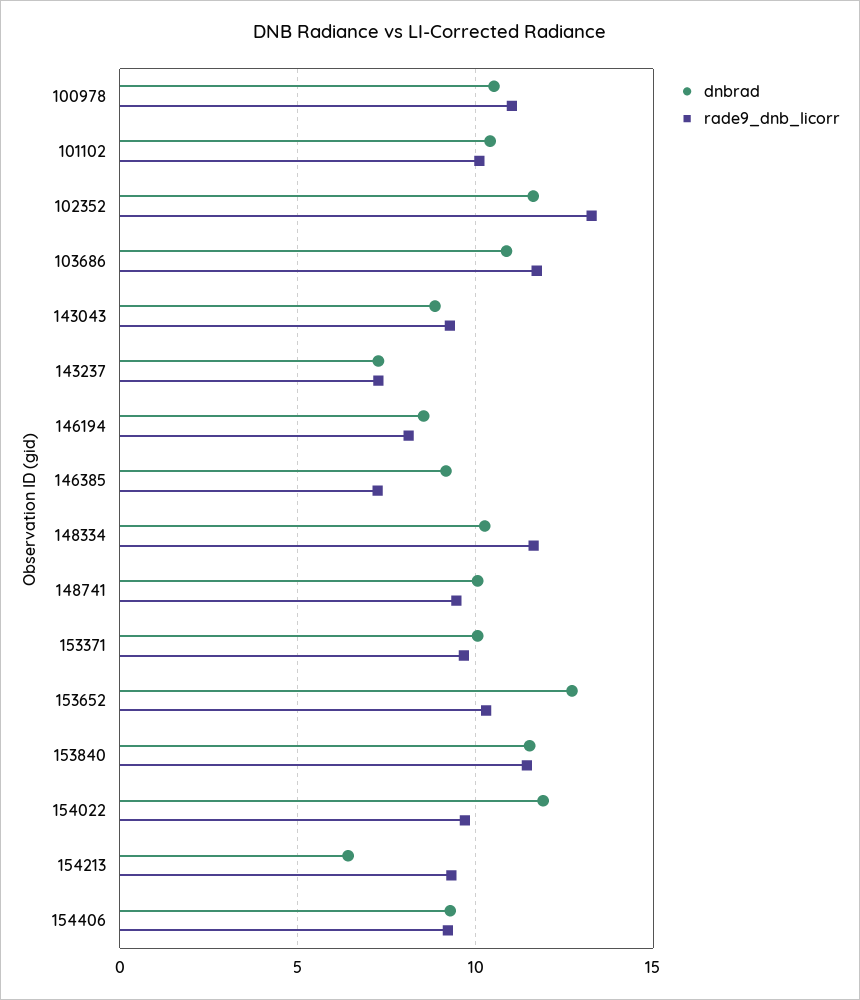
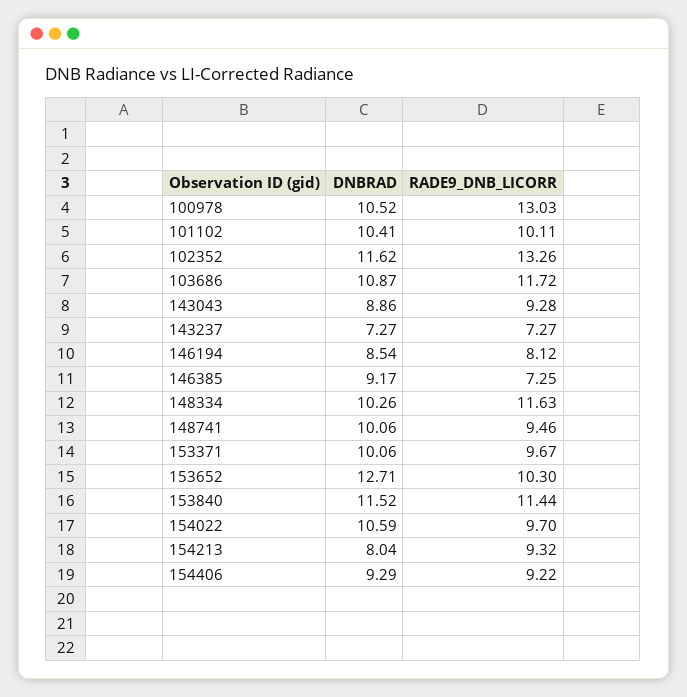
rade9_dnb_licorr, 100978: 11 -> 13.03
dnbrad, 154022: 12 -> 10.59
dnbrad, 154213: 6.5 -> 8.04

